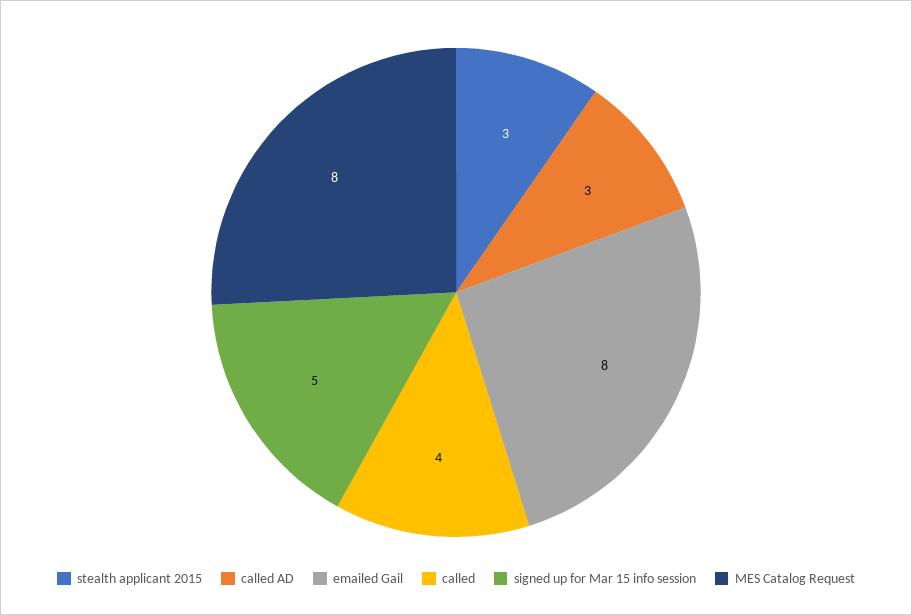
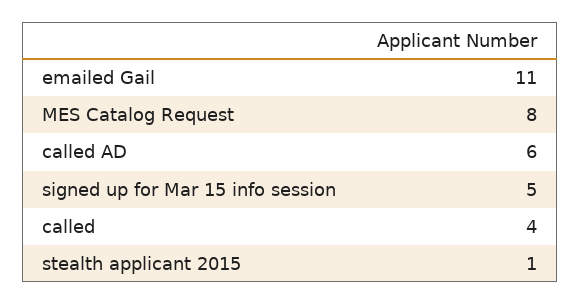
stealth applicant 2015: 3 -> 1
called AD: 3 -> 6
emailed Gail: 8 -> 11

